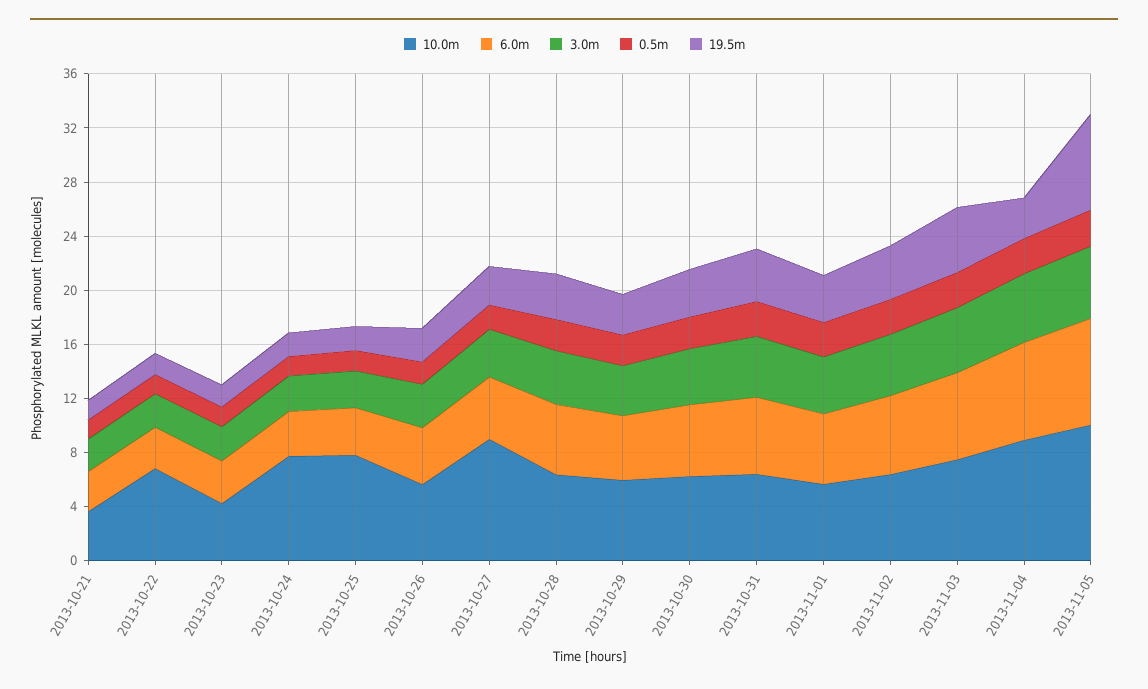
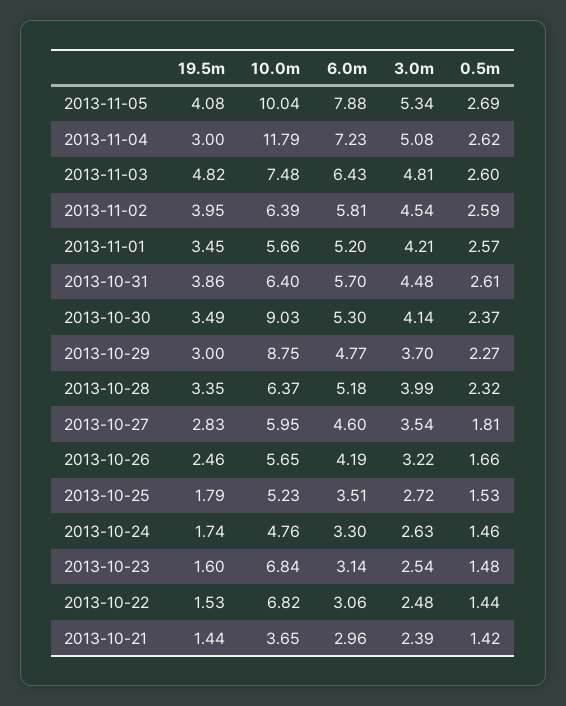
10.0m, 2013-10-23: 4 -> 6.84
10.0m, 2013-10-24: 8 -> 4.76
10.0m, 2013-10-25: 8 -> 5.23
10.0m, 2013-10-27: 9 -> 5.95
10.0m, 2013-10-29: 6 -> 8.75
10.0m, 2013-10-30: 6 -> 9.03
10.0m, 2013-11-04: 9 -> 11.79
19.5m, 2013-11-05: 7 -> 4.08

